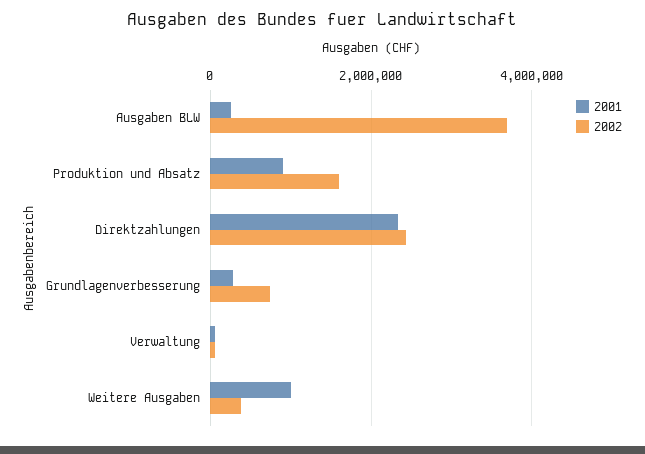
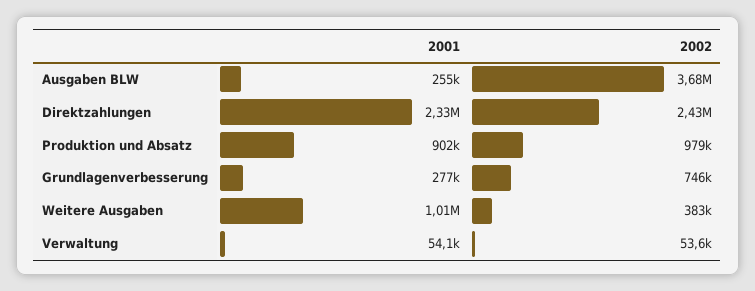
2002, Produktion und Absatz: 1600000 -> 979000

